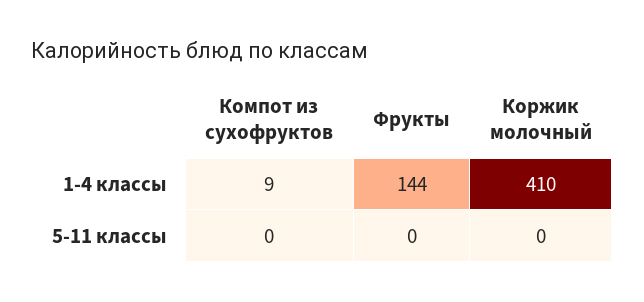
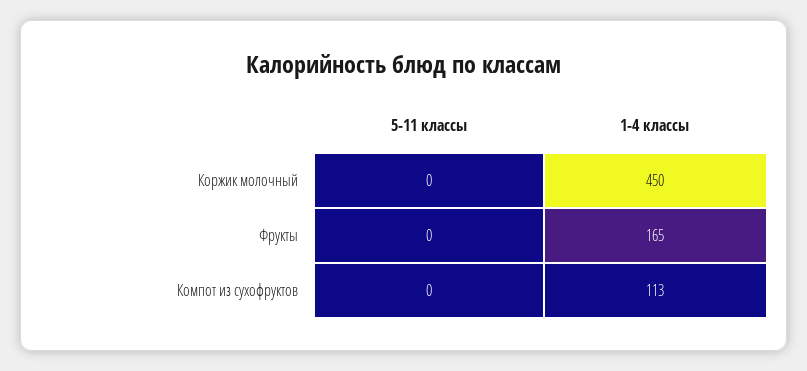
Компот из сухофруктов, 1-4 классы: 9 -> 113
Фрукты, 1-4 классы: 144 -> 165
Коржик молочный, 1-4 классы: 410 -> 450

